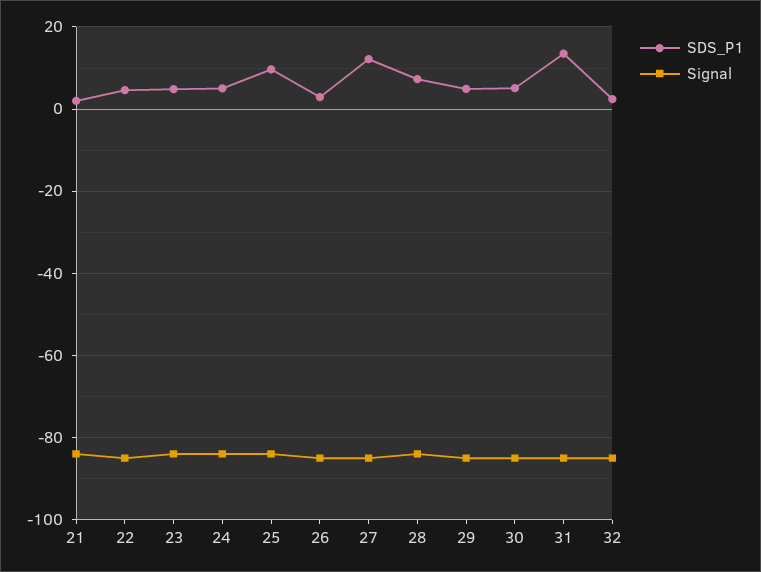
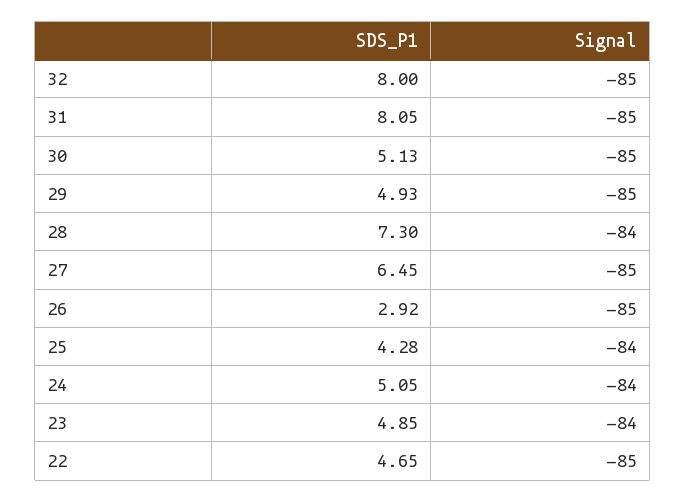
SDS_P1, 21: 2 -> none
Signal, 21: -84 -> none
SDS_P1, 25: 10 -> 4.28
SDS_P1, 27: 12 -> 6.45
SDS_P1, 31: 14 -> 8.05
SDS_P1, 32: 2 -> 8

